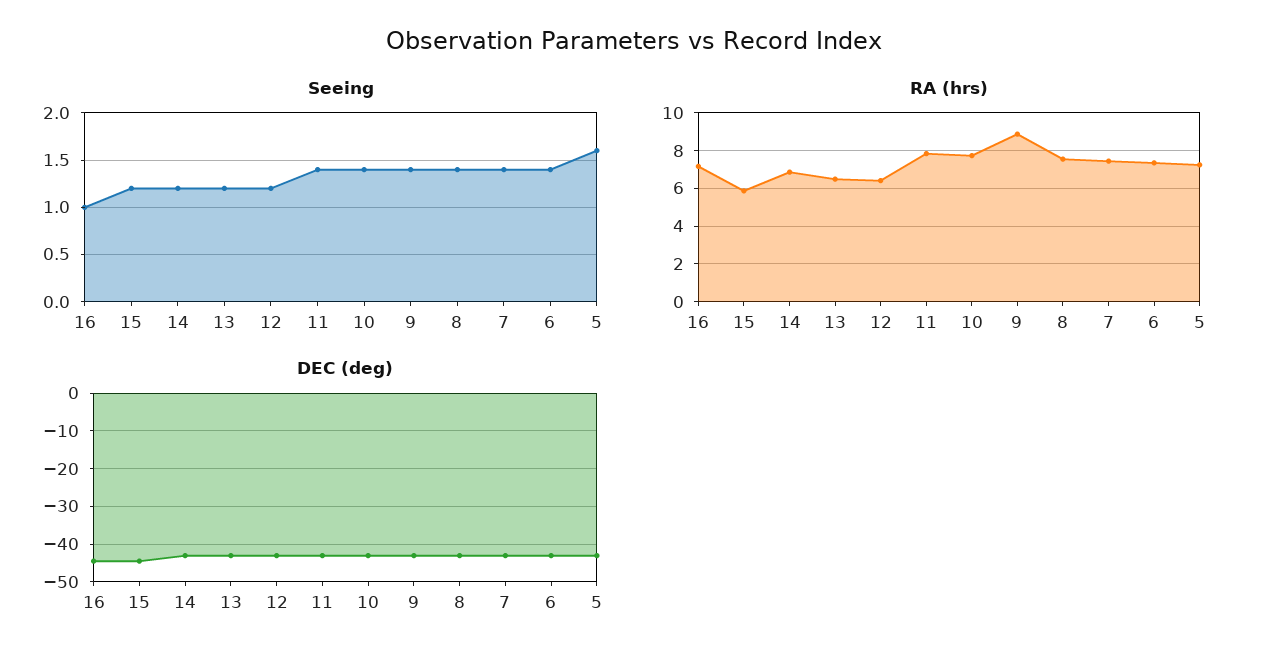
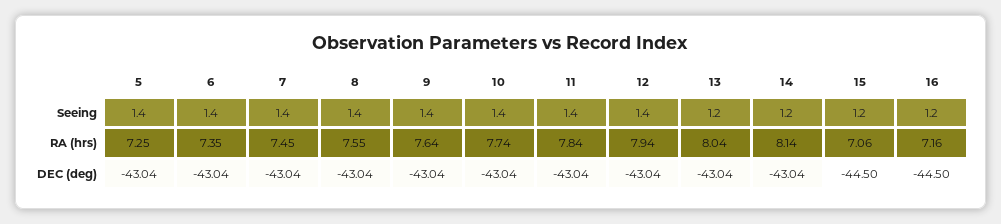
Seeing, 16: 1 -> 1.2
Seeing, 12: 1.2 -> 1.4
Seeing, 5: 1.6 -> 1.4
RA (hrs), 15: 6 -> 7.06
RA (hrs), 14: 7 -> 8.14
RA (hrs), 13: 6.5 -> 8.04
RA (hrs), 12: 6.5 -> 7.94
RA (hrs), 9: 9 -> 7.64

